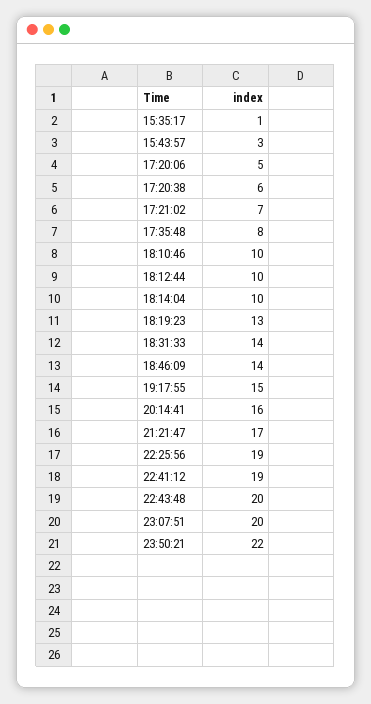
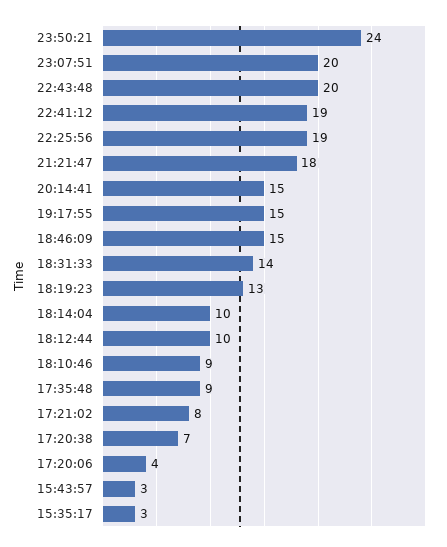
15:35:17: 1 -> 3
17:20:06: 5 -> 4
17:20:38: 6 -> 7
17:21:02: 7 -> 8
17:35:48: 8 -> 9
18:10:46: 10 -> 9
18:46:09: 14 -> 15
20:14:41: 16 -> 15
21:21:47: 17 -> 18
23:50:21: 22 -> 24

